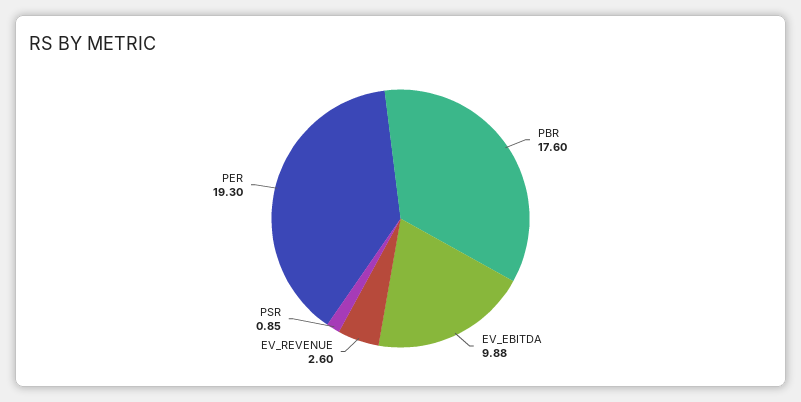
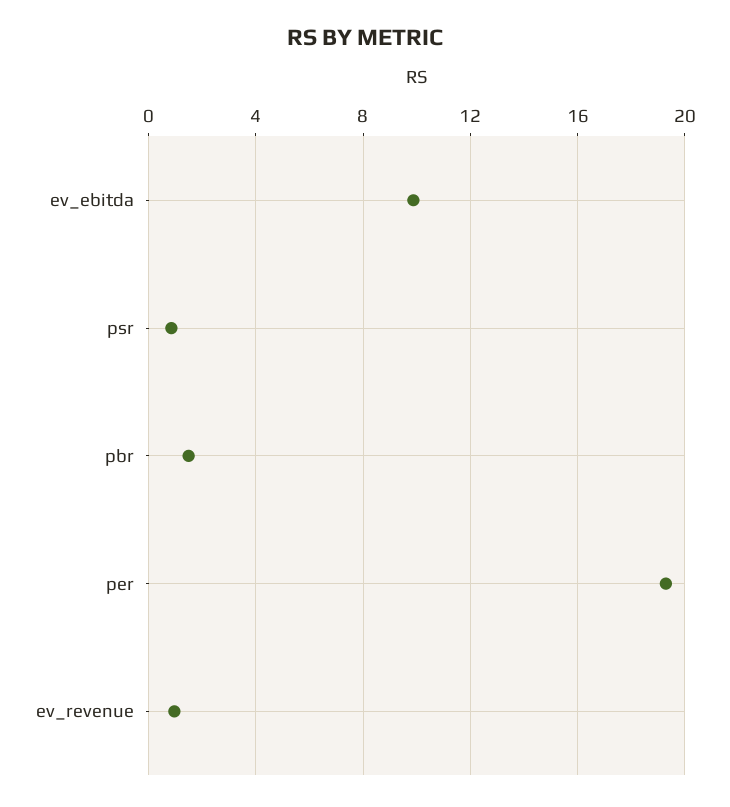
PBR: 17.6 -> 1.5
EV_REVENUE: 2.6 -> 1

